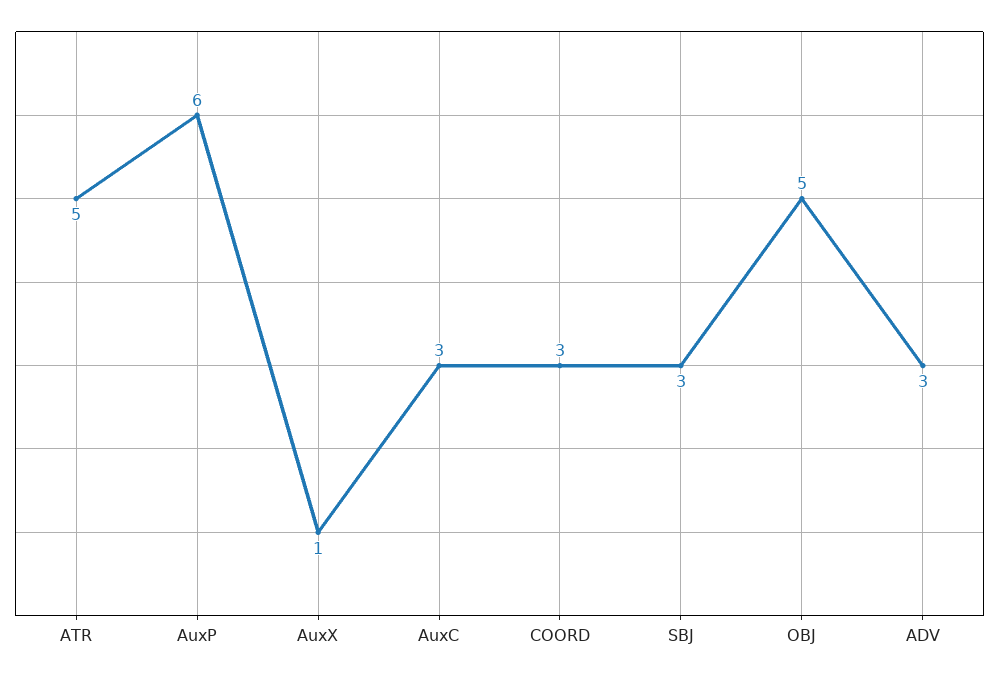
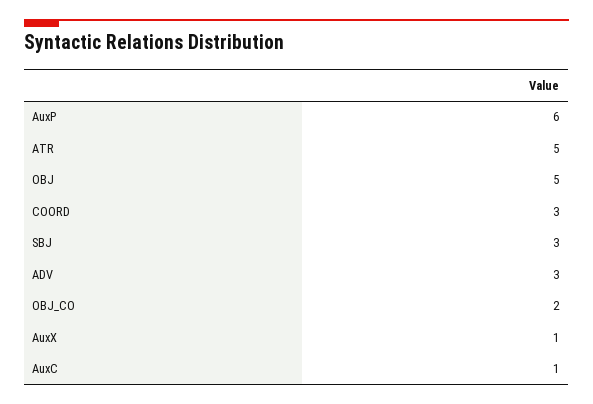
AuxC: 3 -> 1
OBJ_CO: none -> 2

